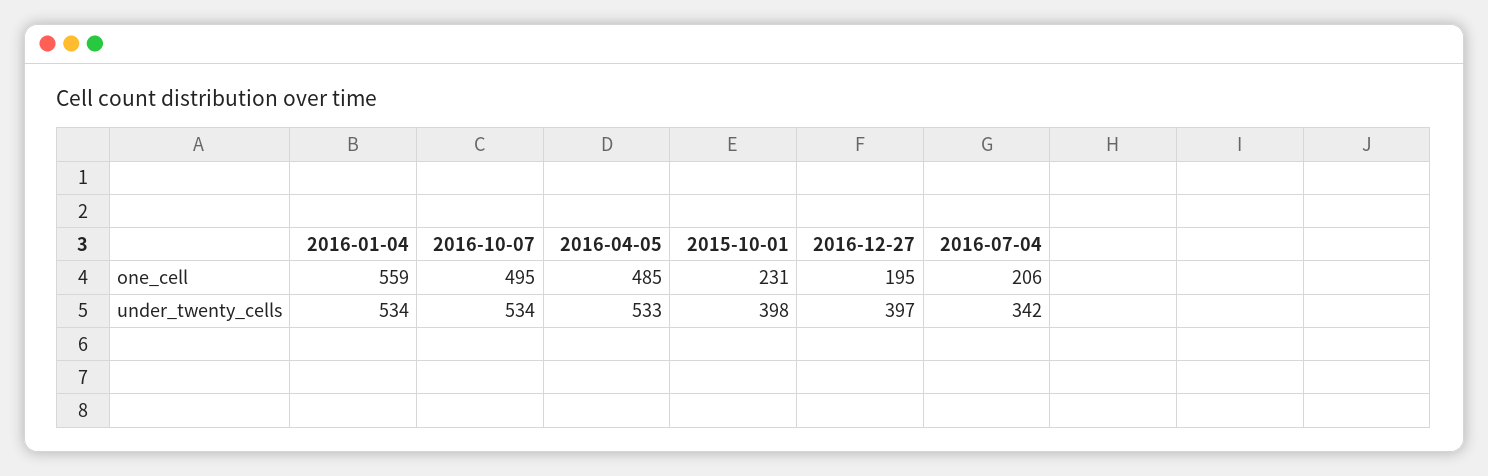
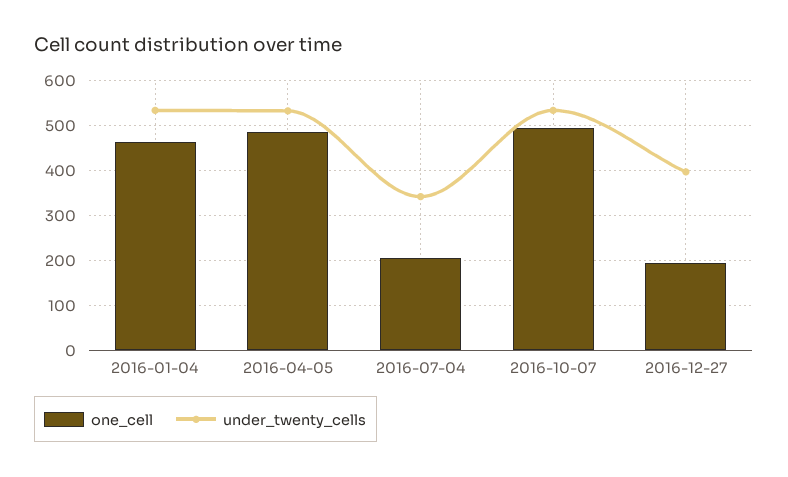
one_cell, 2016-01-04: 559 -> 460
one_cell, 2015-10-01: 231 -> none
under_twenty_cells, 2015-10-01: 398 -> none

